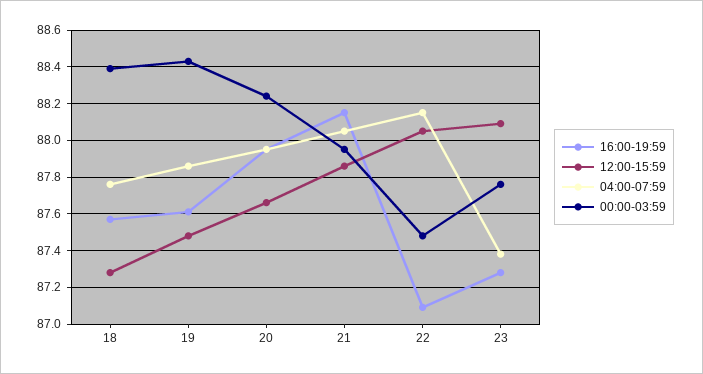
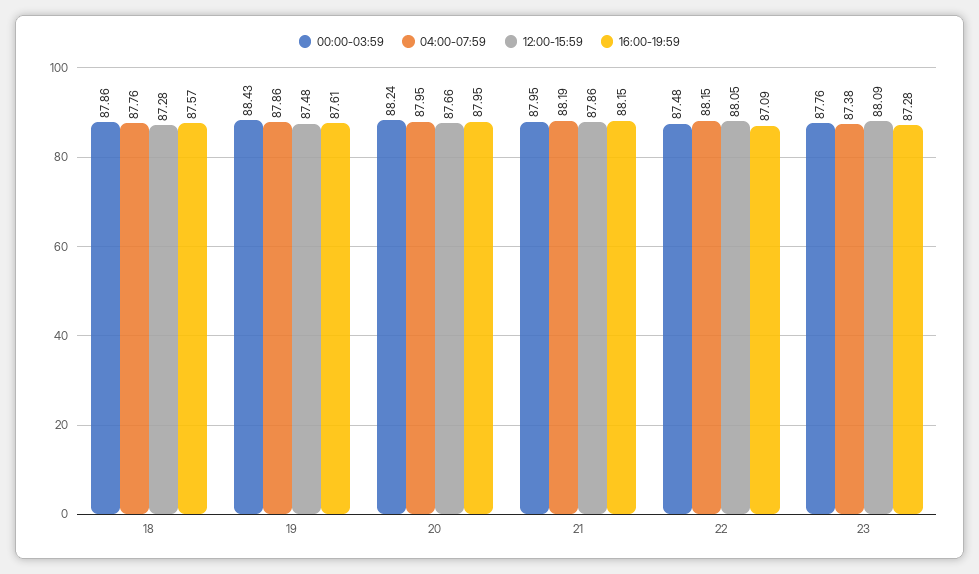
00:00-03:59, 18: 88.4 -> 87.86
04:00-07:59, 21: 88.05 -> 88.19

